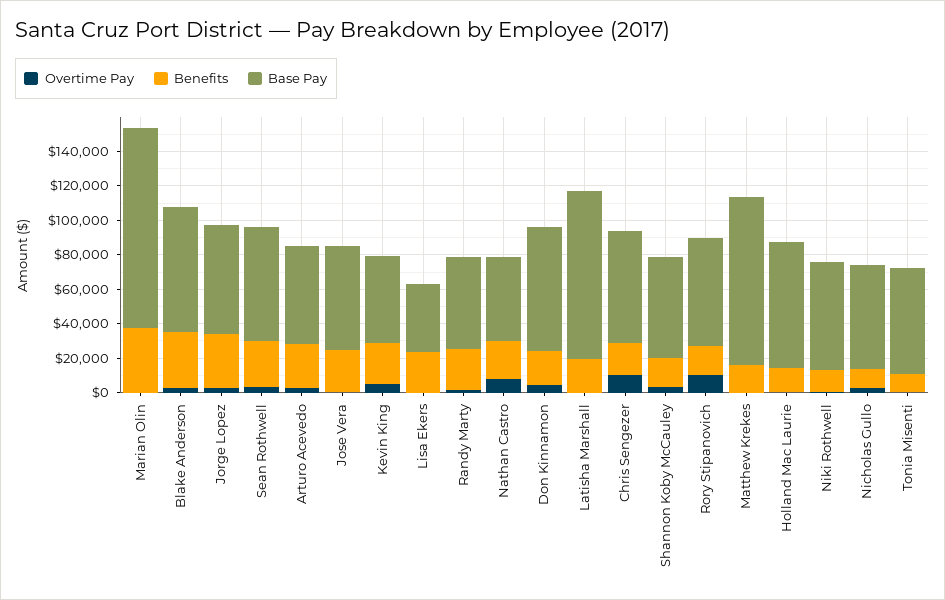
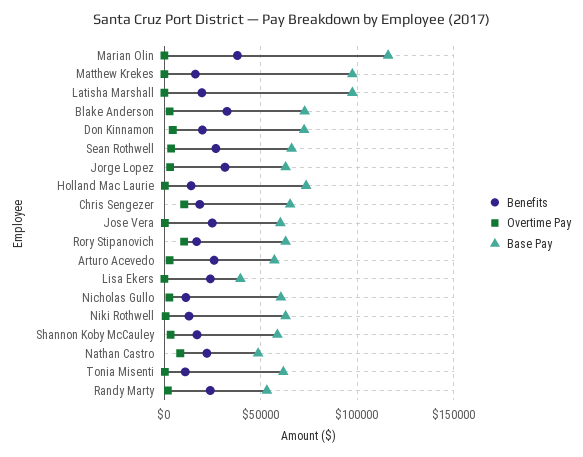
Overtime Pay, Kevin King: 5000 -> none
Benefits, Kevin King: 25000 -> none
Base Pay, Kevin King: 50000 -> none

